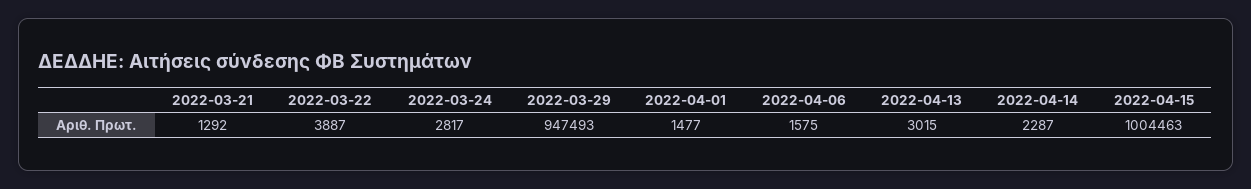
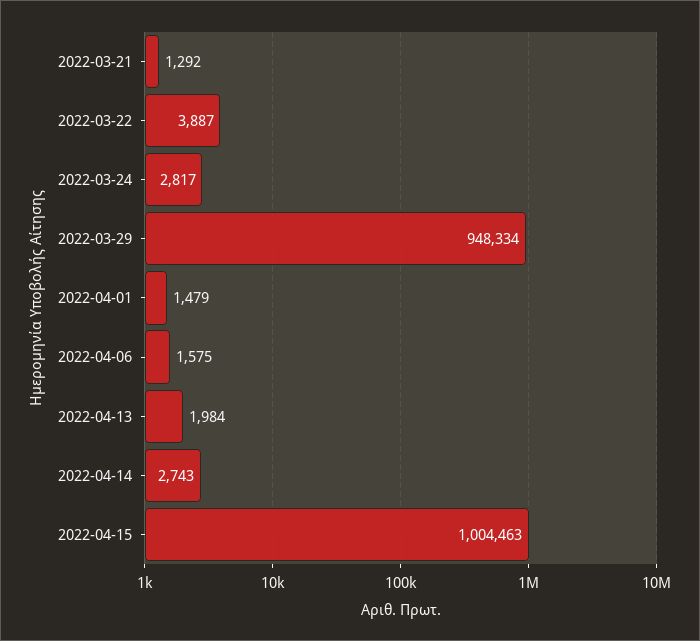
2022-03-29: 947493 -> 948334
2022-04-01: 1477 -> 1479
2022-04-13: 3015 -> 1984
2022-04-14: 2287 -> 2743

